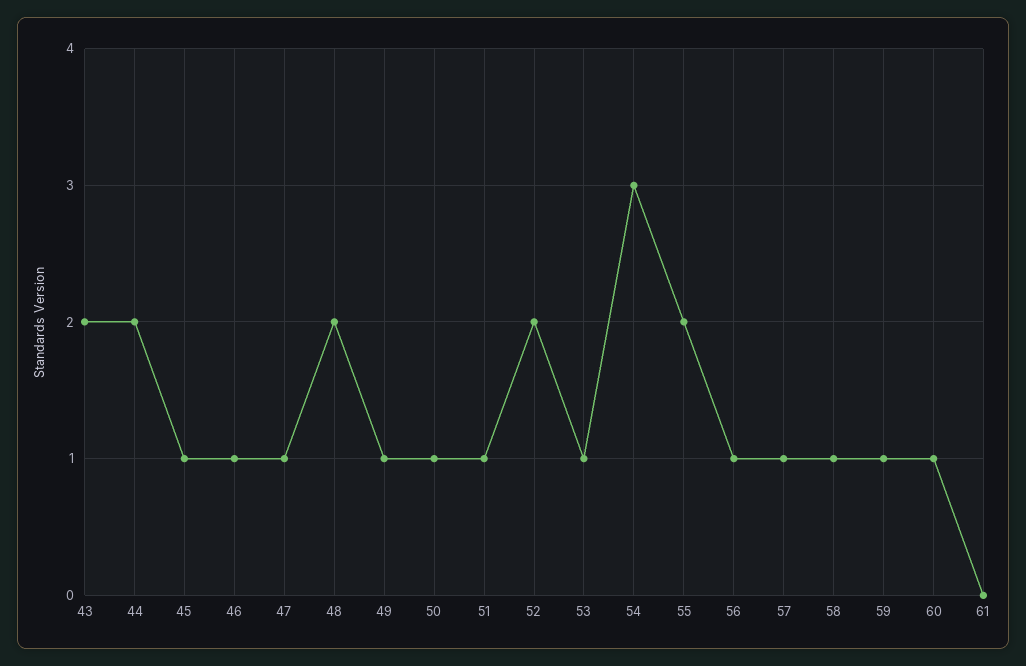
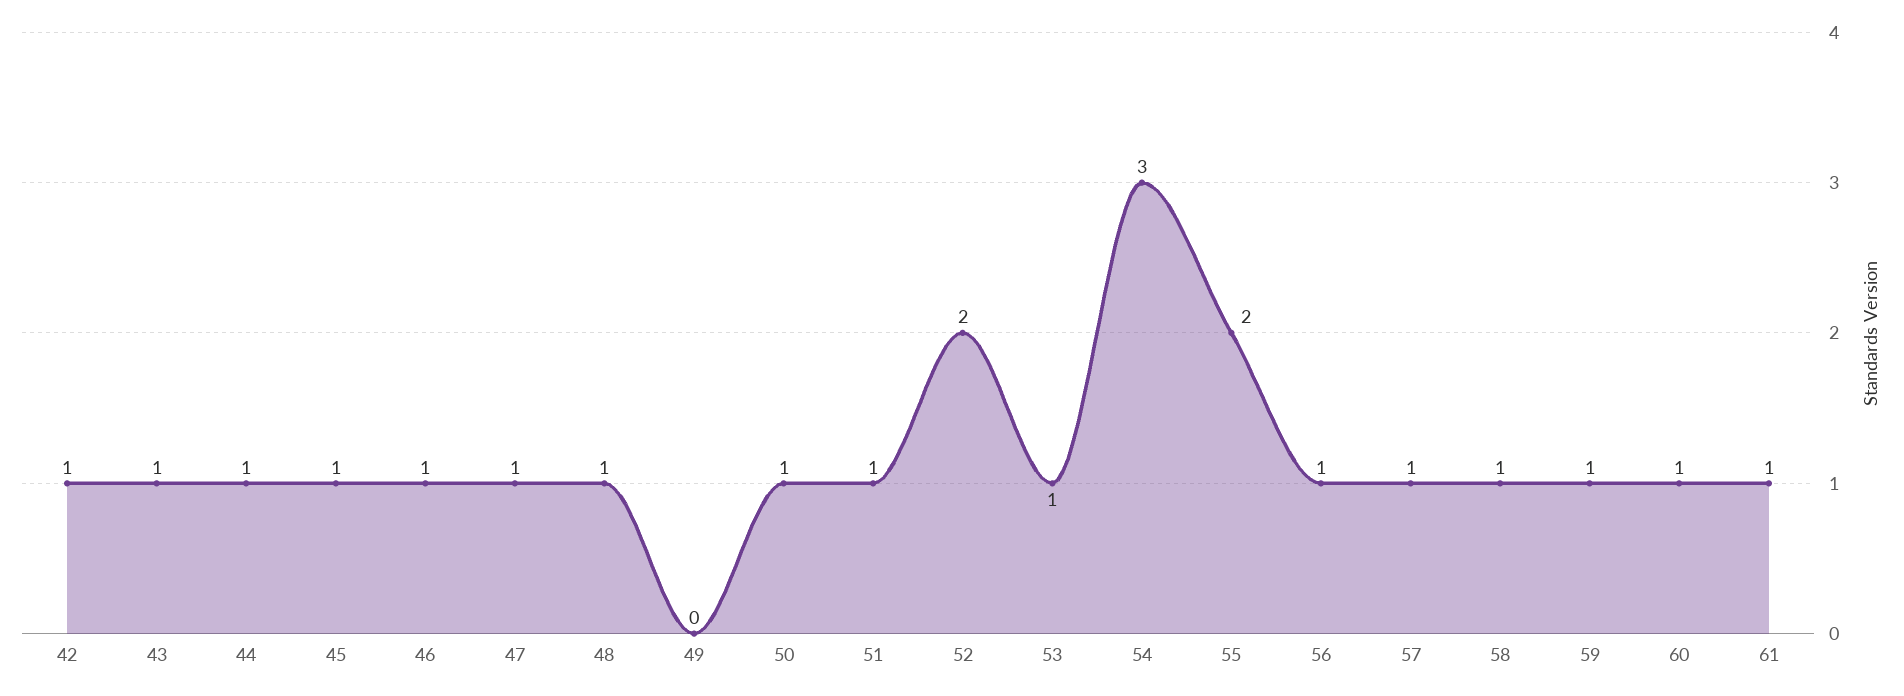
43: 2 -> 1
44: 2 -> 1
48: 2 -> 1
49: 1 -> 0
61: 0 -> 1
42: none -> 1

